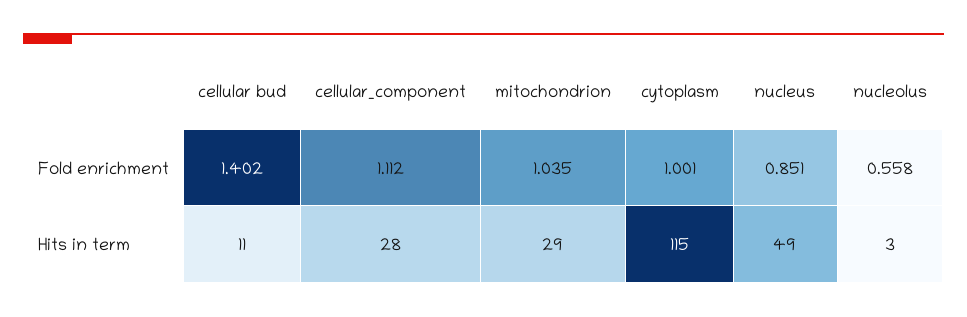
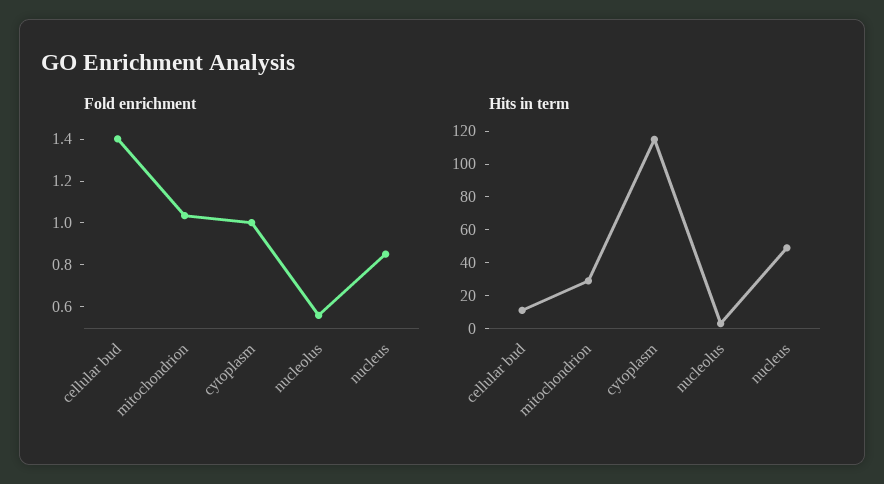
Fold enrichment, cellular_component: 1.112 -> none
Hits in term, cellular_component: 28 -> none

